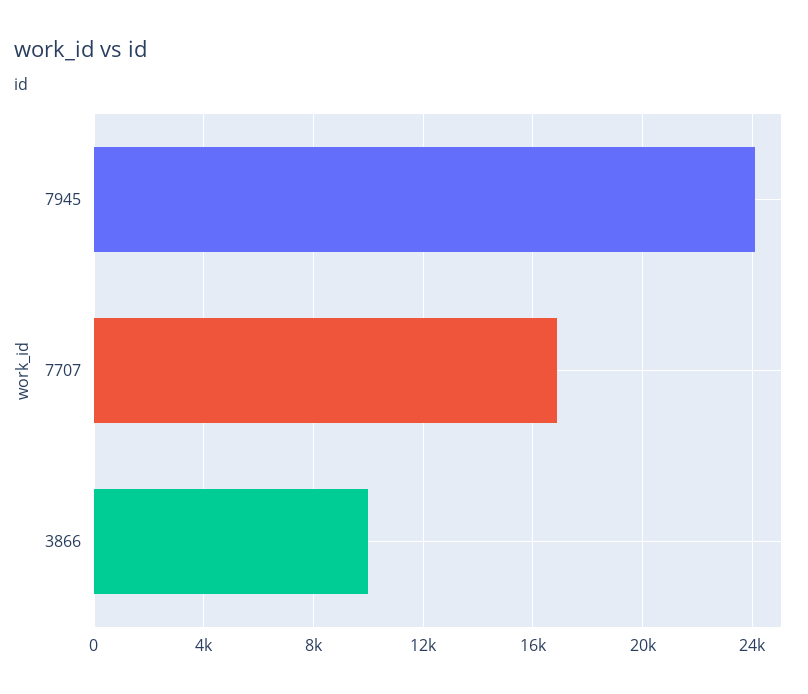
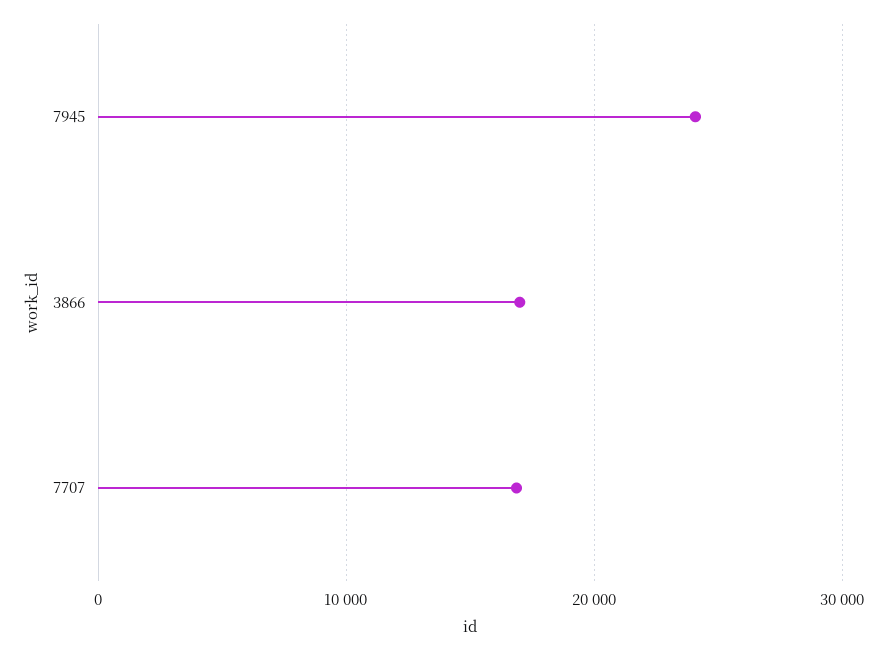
3866: 10000 -> 17000

